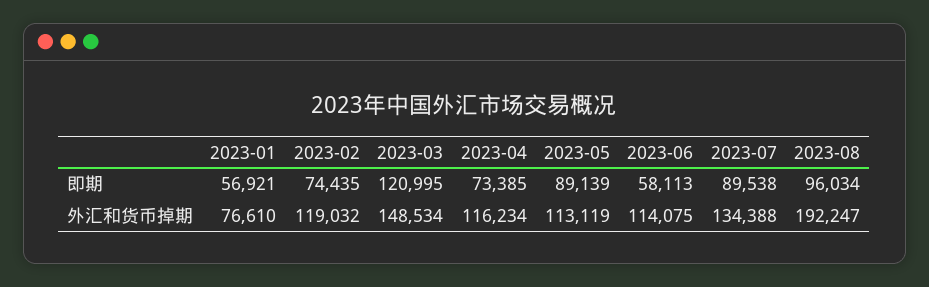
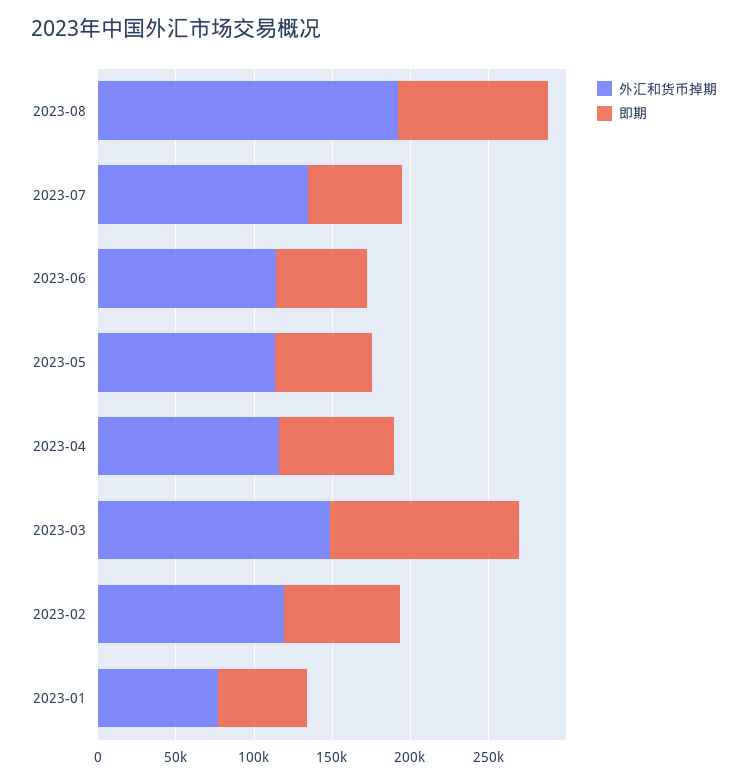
即期, 2023-05: 89139 -> 60000
即期, 2023-07: 89538 -> 60000

